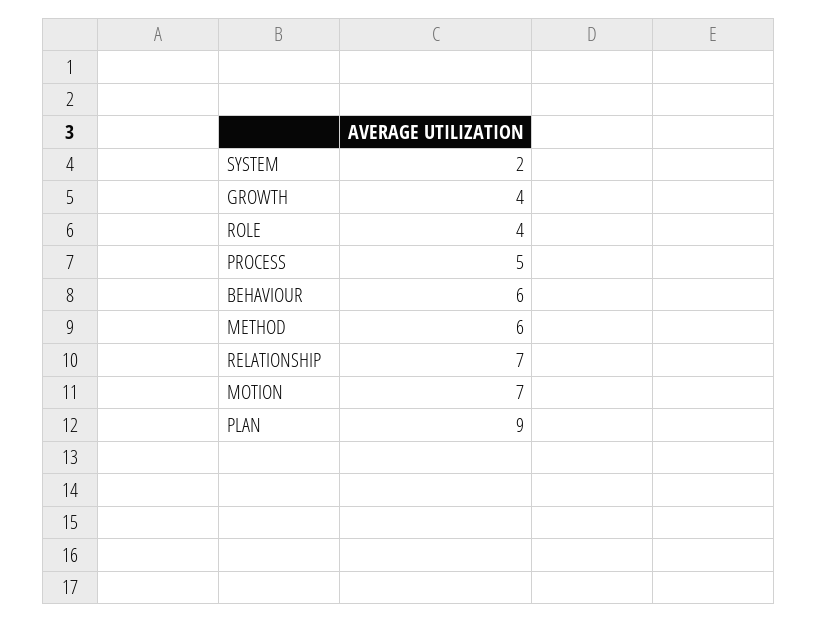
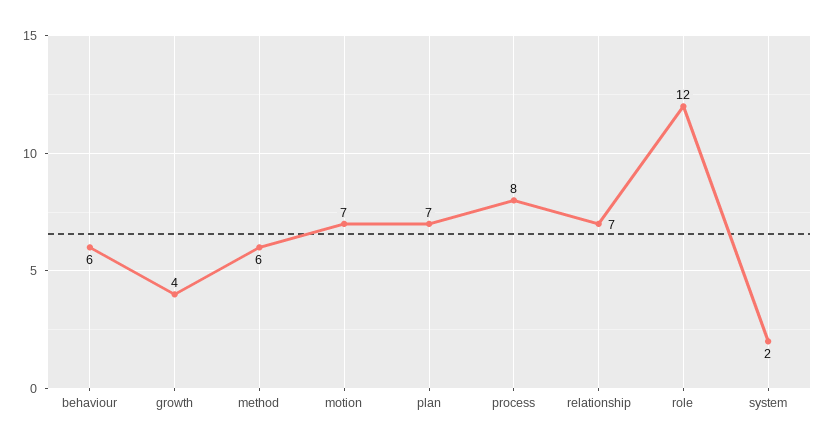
ROLE: 4 -> 12
PROCESS: 5 -> 8
PLAN: 9 -> 7

